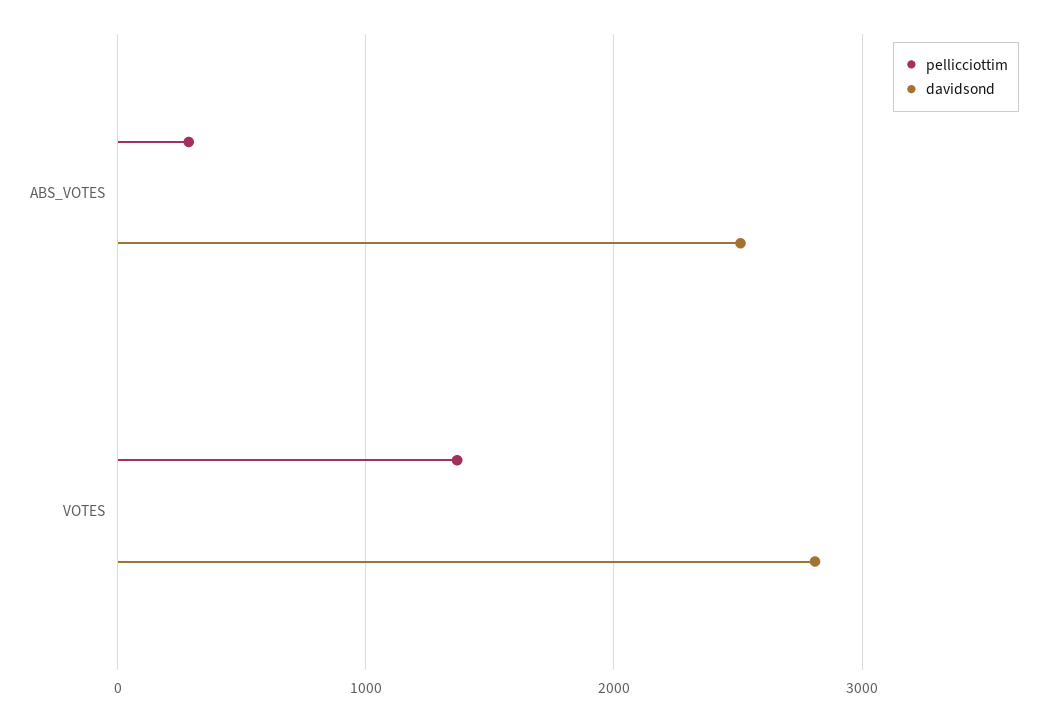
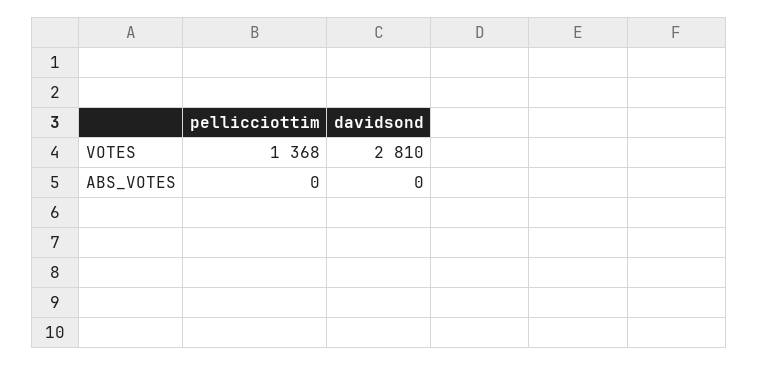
pellicciottim, ABS_VOTES: 300 -> 0
davidsond, ABS_VOTES: 2500 -> 0

